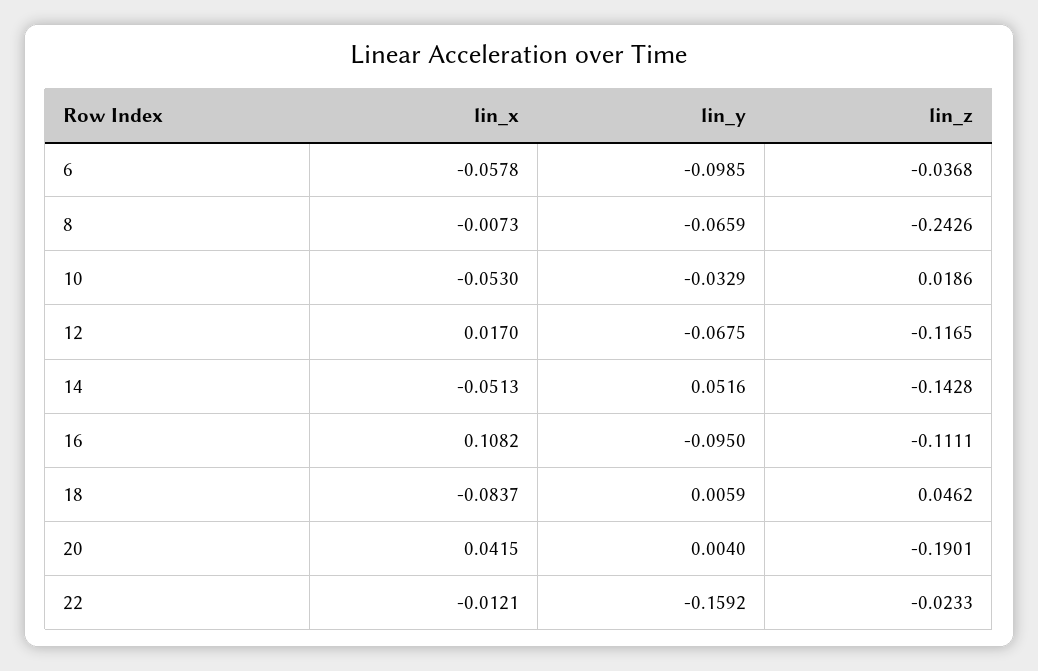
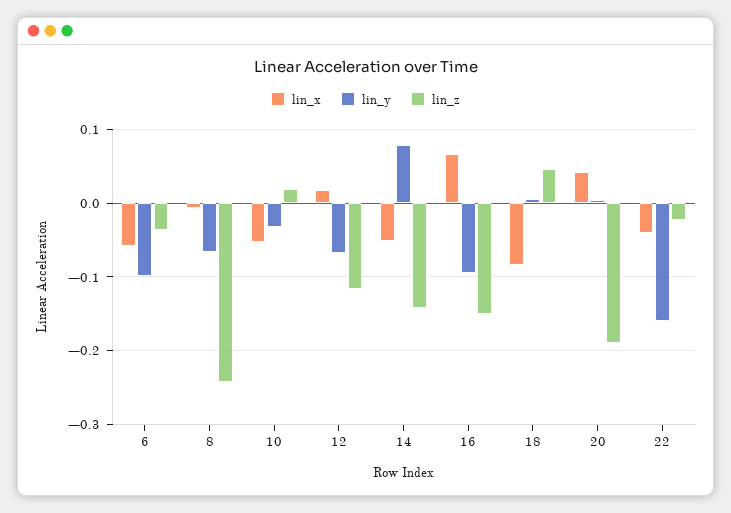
lin_y, 14: 0.0516 -> 0.08
lin_x, 16: 0.1082 -> 0.07
lin_z, 16: -0.1111 -> -0.15
lin_x, 22: -0.0121 -> -0.04

